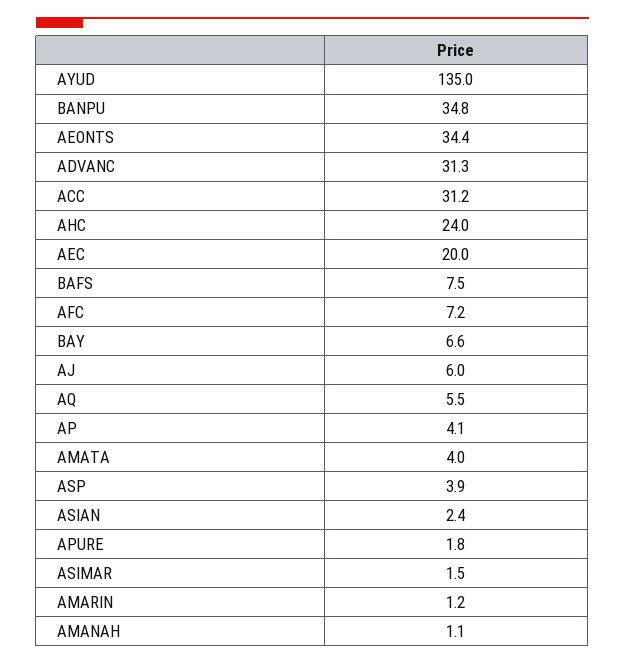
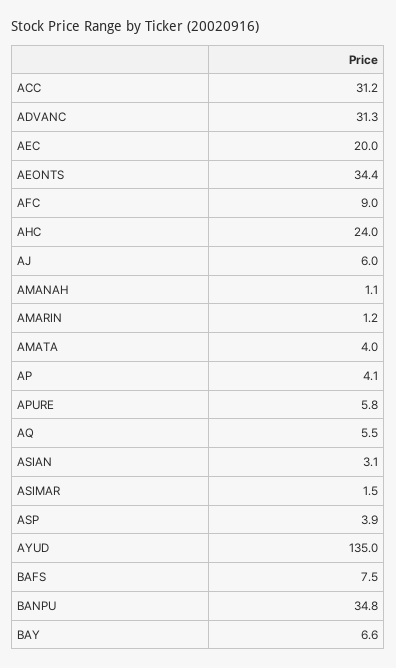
AFC: 7.2 -> 9
ASIAN: 2.4 -> 3.1
APURE: 1.8 -> 5.8

